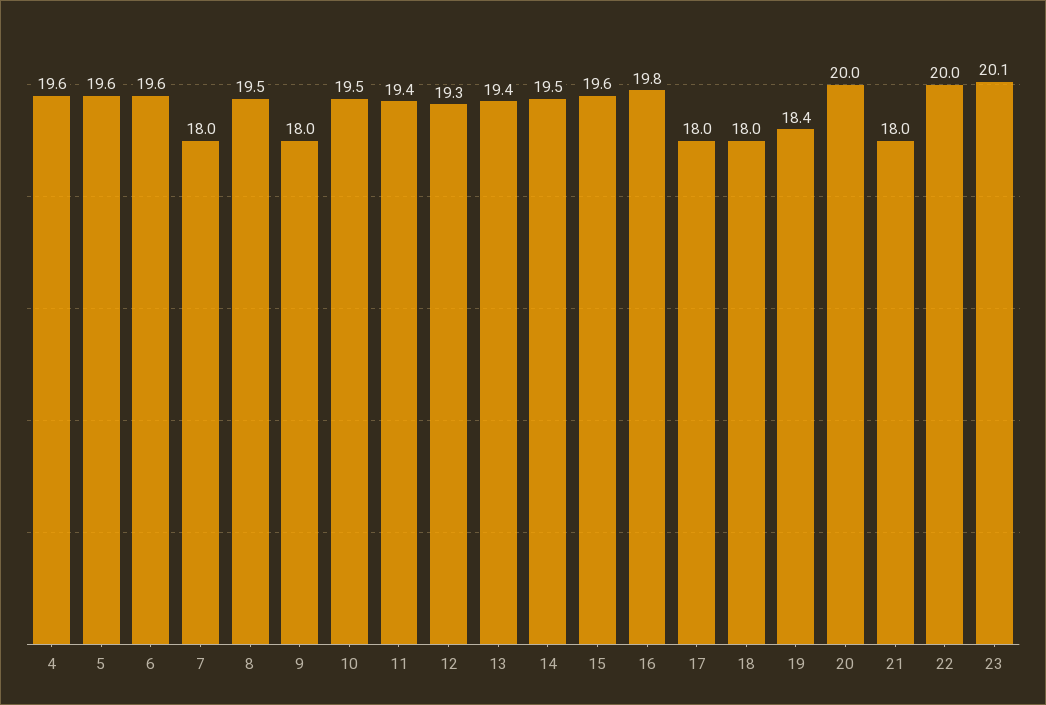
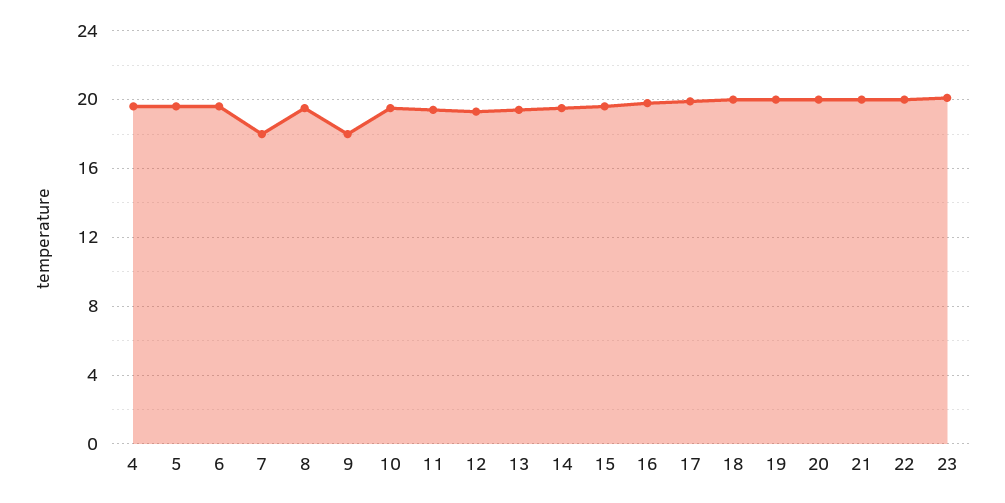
17: 18 -> 20
18: 18 -> 20
19: 18.4 -> 20
21: 18 -> 20

